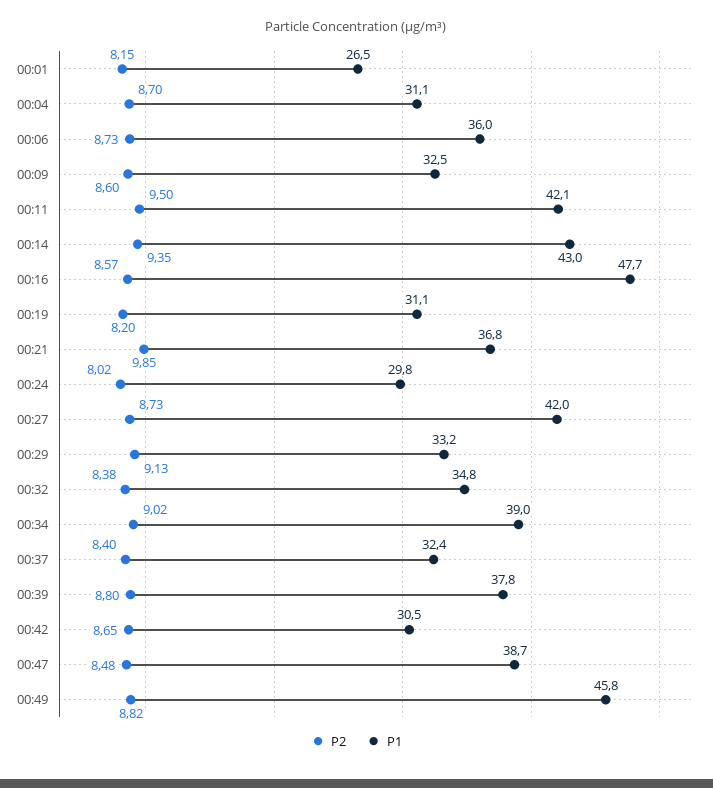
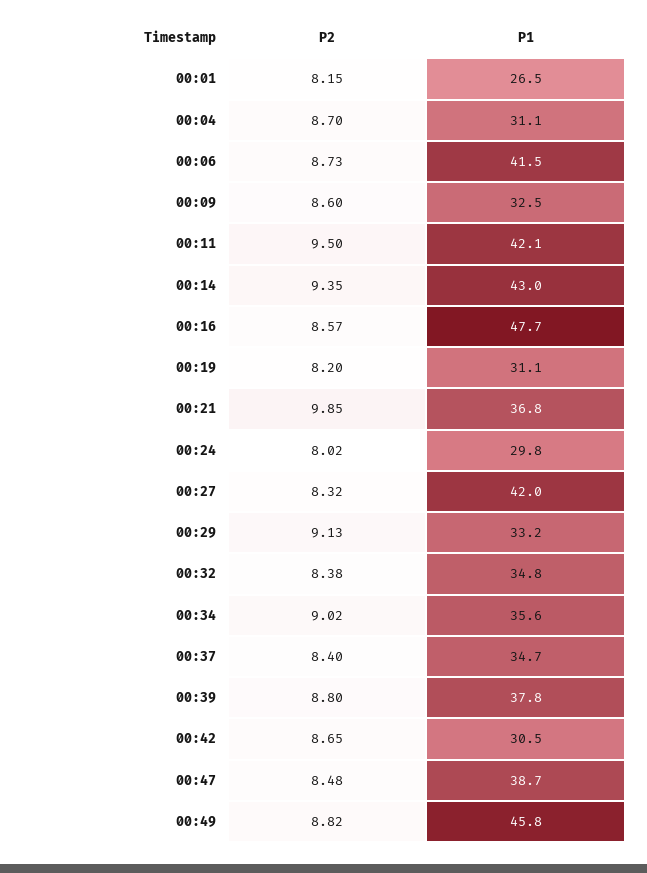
P1, 00:06: 36 -> 41.5
P2, 00:27: 8.73 -> 8.32
P1, 00:34: 39 -> 35.6
P1, 00:37: 32.4 -> 34.7

